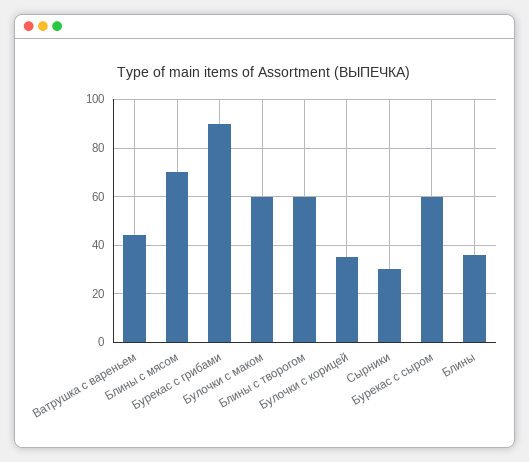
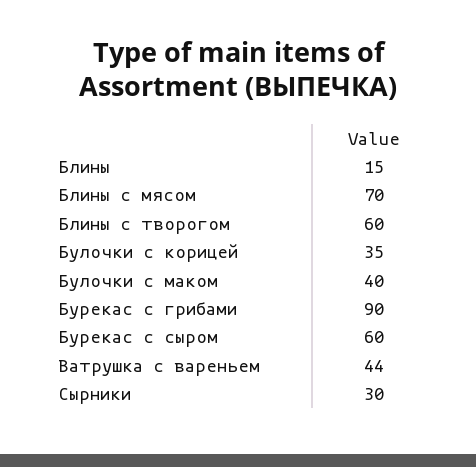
Булочки с маком: 60 -> 40
Блины: 35 -> 15

